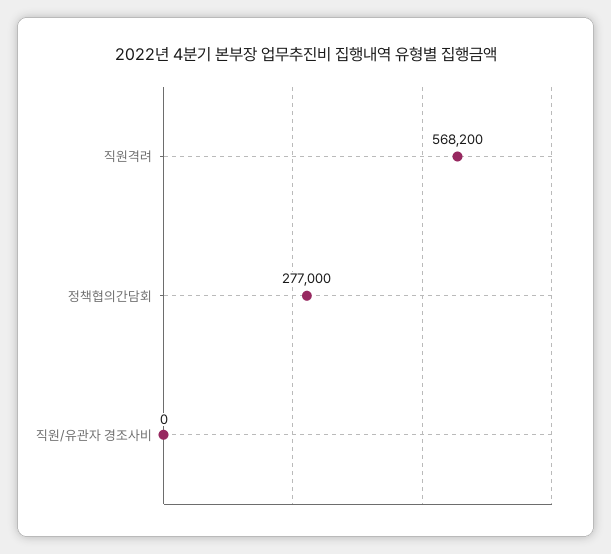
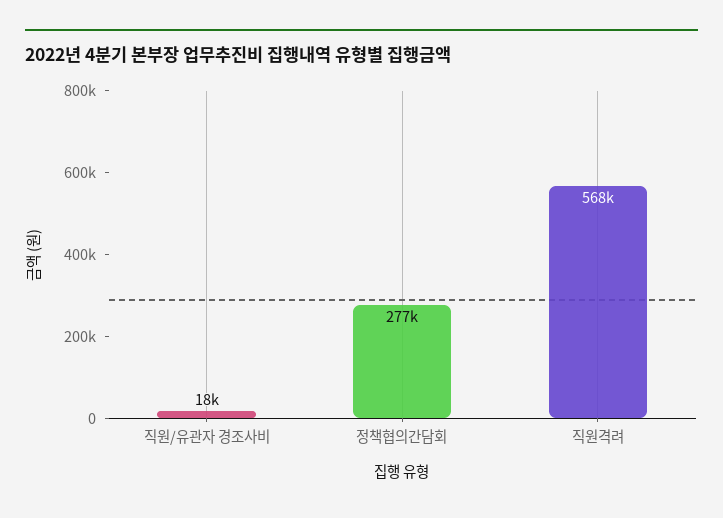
직원/유관자 경조사비: 0 -> 18000

